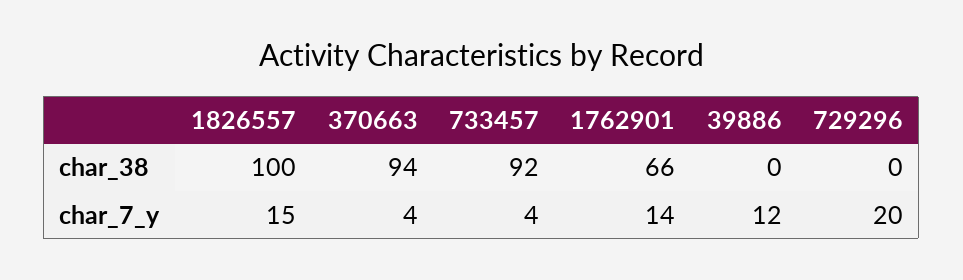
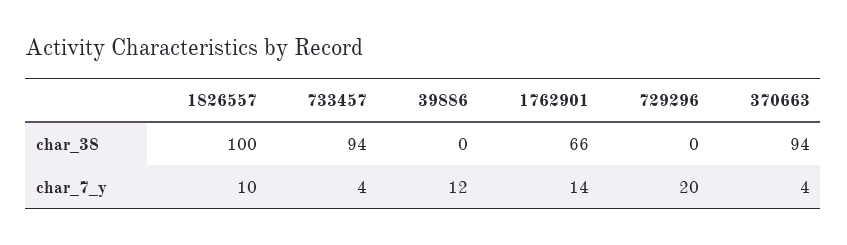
733457, char_38: 92 -> 94
1826557, char_7_y: 15 -> 10

